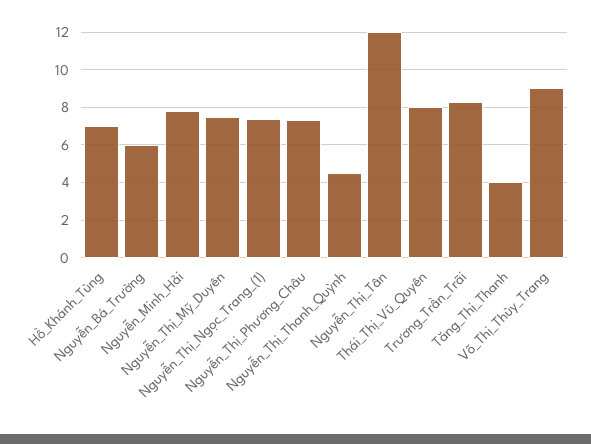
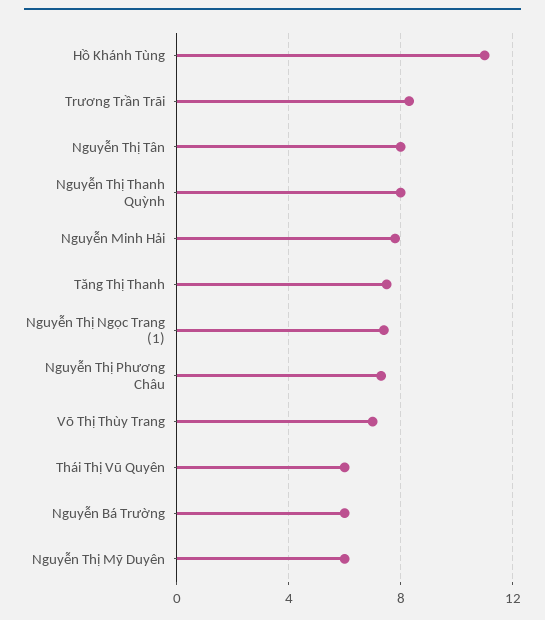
Hồ_Khánh_Tùng: 7 -> 11
Nguyễn_Thị_Mỹ_Duyên: 7.5 -> 6
Nguyễn_Thị_Thanh_Quỳnh: 4.5 -> 8
Nguyễn_Thị_Tân: 12 -> 8
Thái_Thị_Vũ_Quyên: 8 -> 6
Tăng_Thị_Thanh: 4 -> 7.5
Võ_Thị_Thùy_Trang: 9 -> 7

